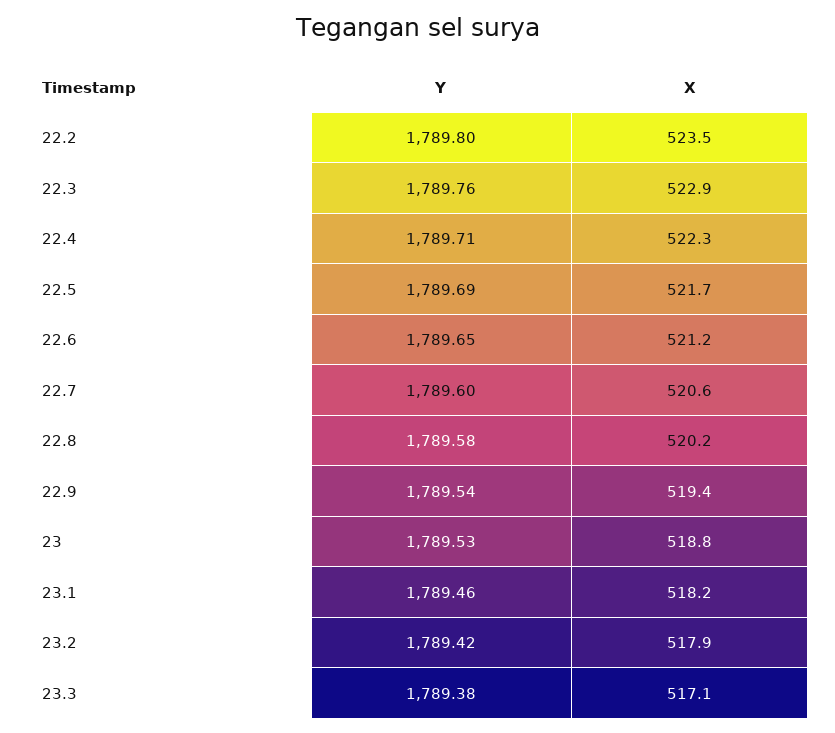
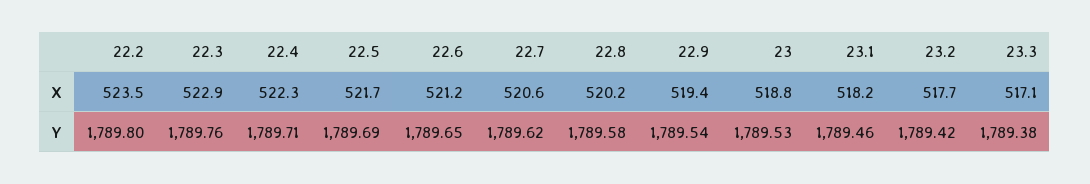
Y, 22.7: 1789.6 -> 1789.62
X, 23.2: 517.9 -> 517.7

